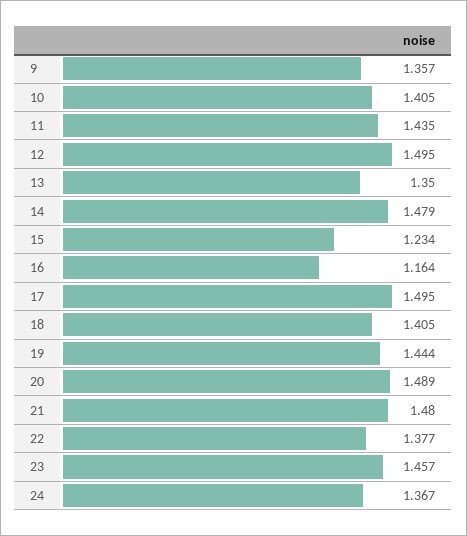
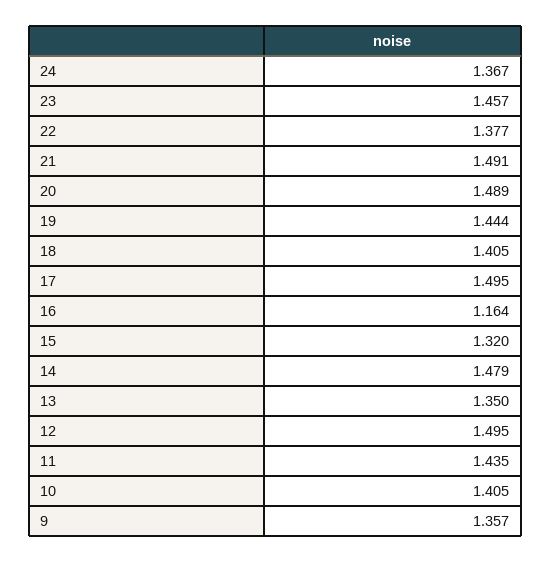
15: 1.234 -> 1.32
21: 1.48 -> 1.491

